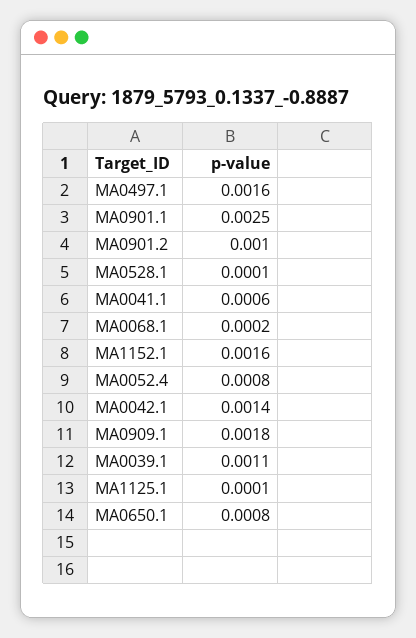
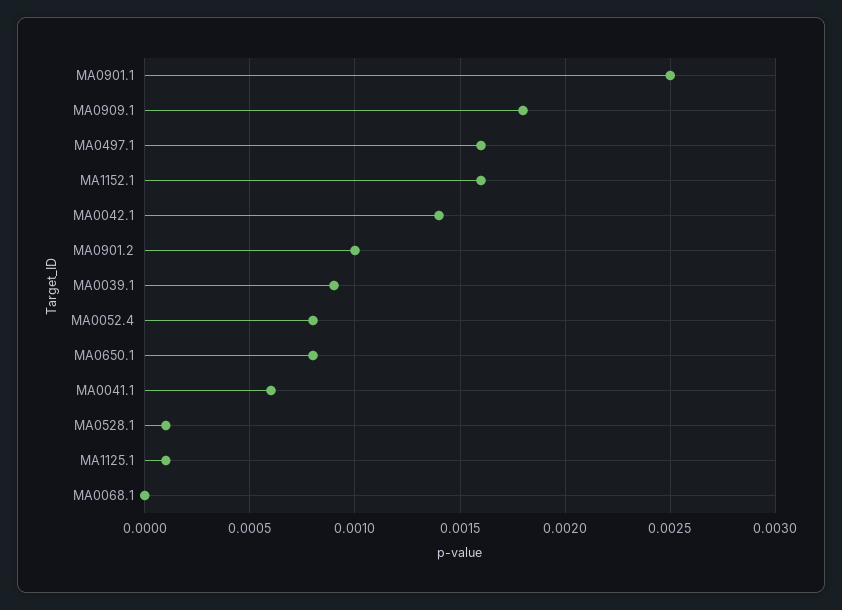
MA0068.1: 0.0002 -> 0
MA0039.1: 0.0011 -> 0.0009

